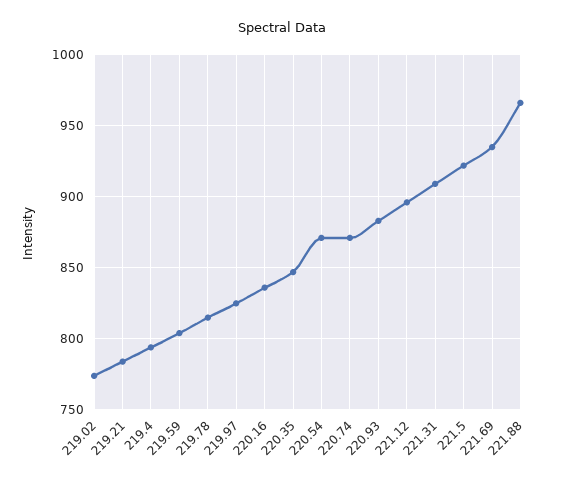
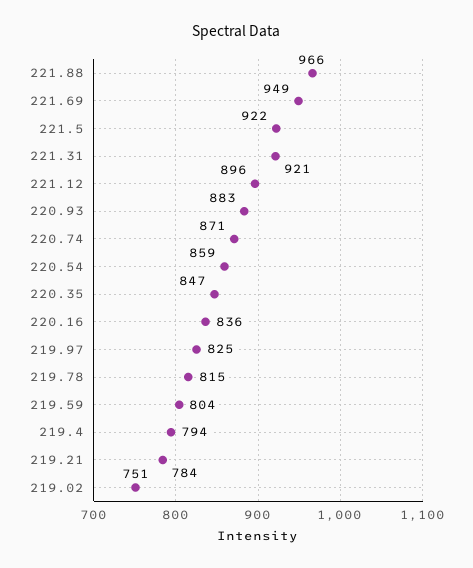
219.02: 775 -> 751
220.54: 870 -> 859
221.31: 910 -> 921
221.69: 935 -> 949

